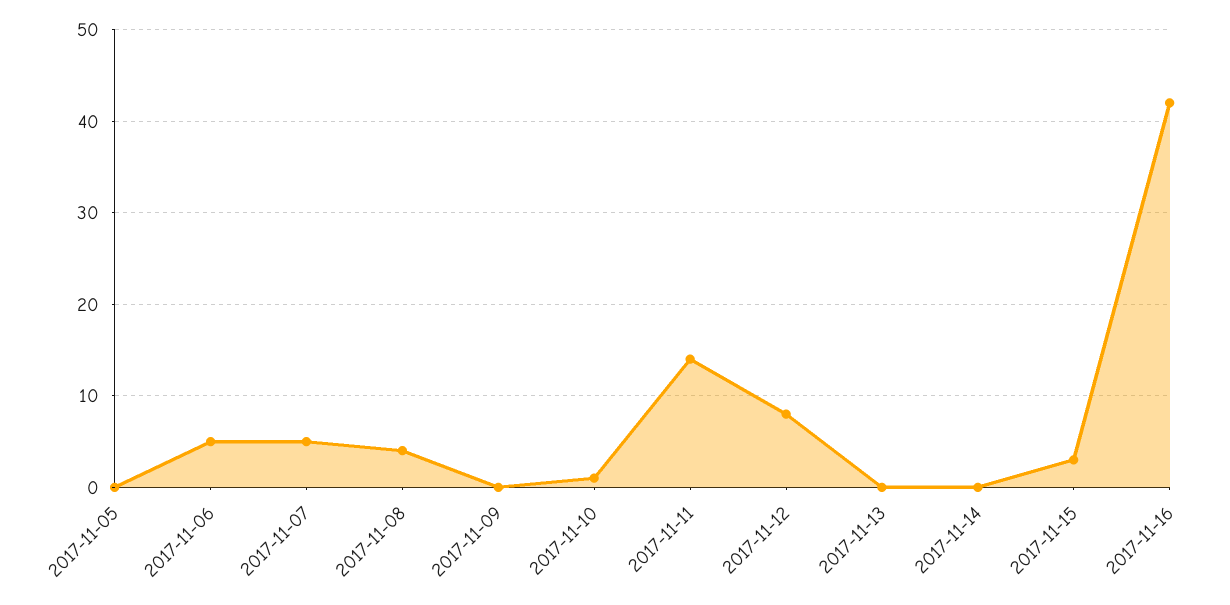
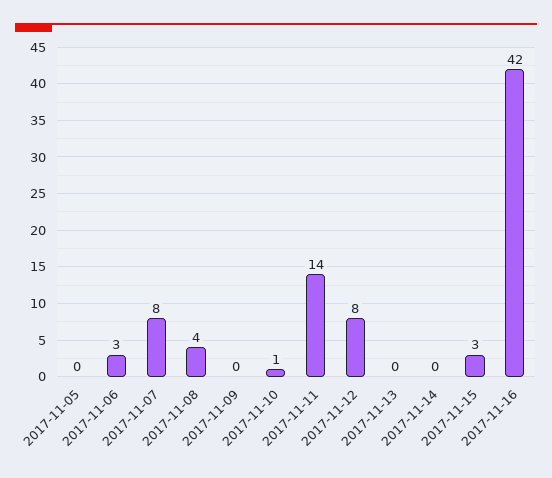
2017-11-06: 5 -> 3
2017-11-07: 5 -> 8

